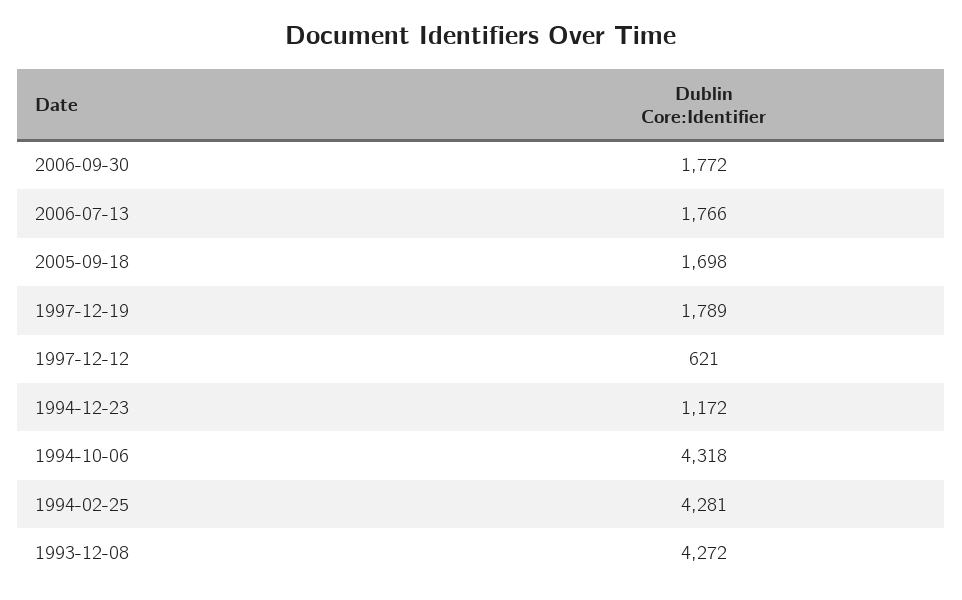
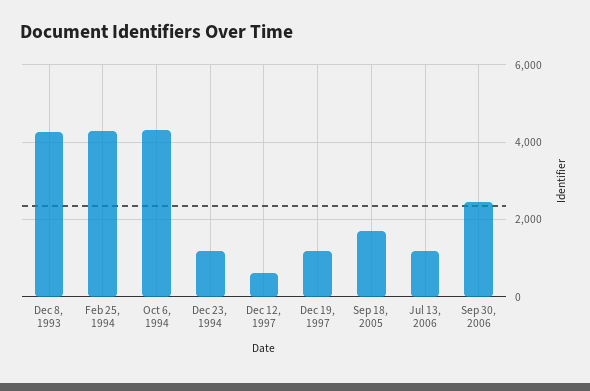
2006-09-30: 1772 -> 2400
2006-07-13: 1766 -> 1200
1997-12-19: 1789 -> 1200

